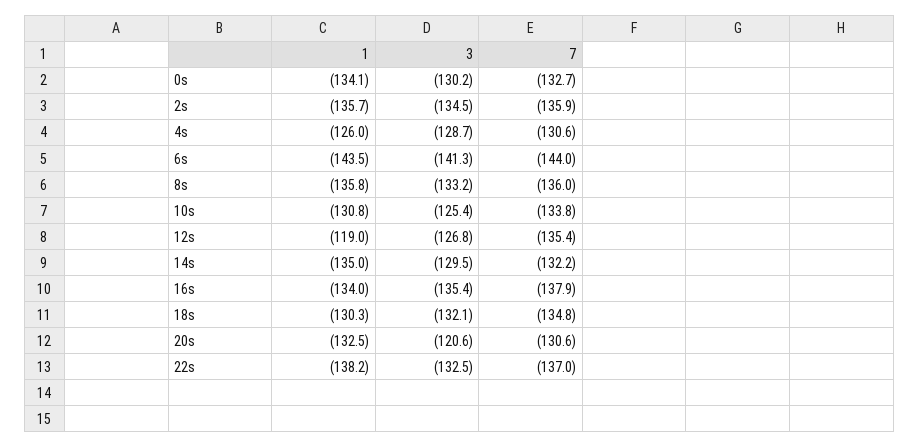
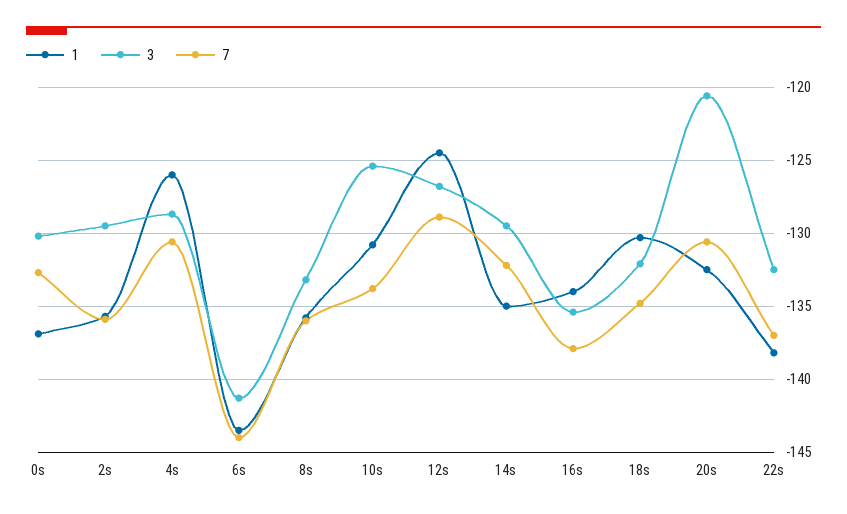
1, 0s: -134.1 -> -137
3, 2s: -134.5 -> -129.5
1, 12s: -119 -> -124.5
7, 12s: -135.4 -> -129

